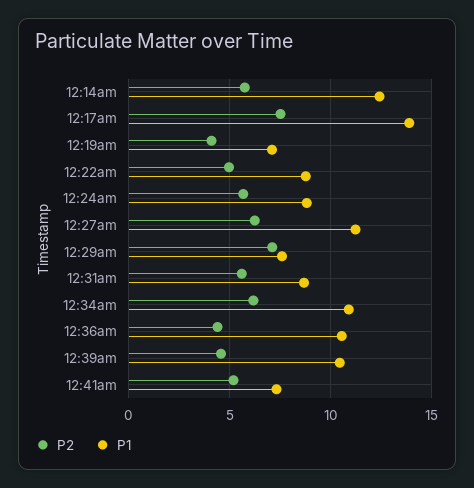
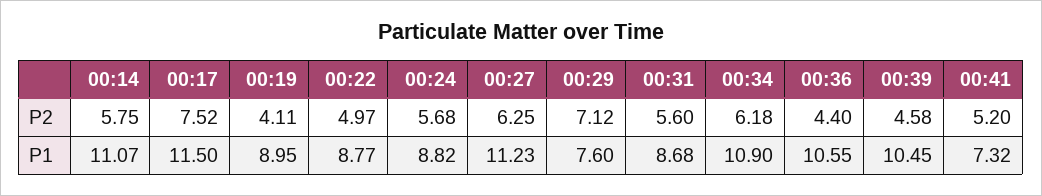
P1, 12:14am: 12.5 -> 11.07
P1, 12:17am: 14 -> 11.5
P1, 12:19am: 7 -> 8.95

